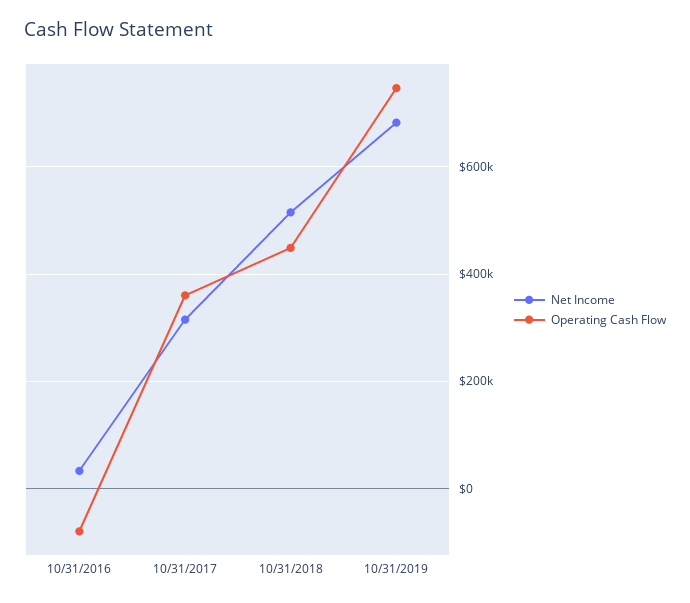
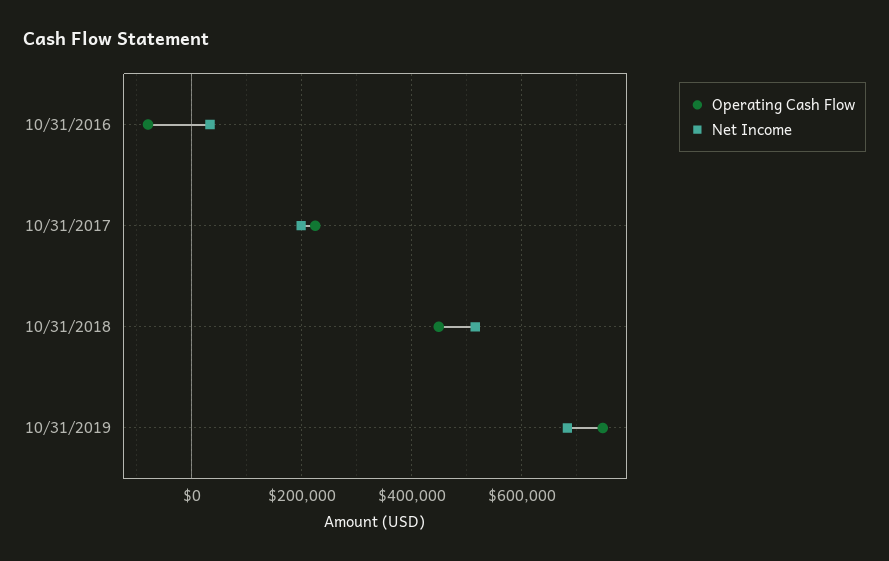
Net Income, 10/31/2017: 320000 -> 200000
Operating Cash Flow, 10/31/2017: 360000 -> 220000

